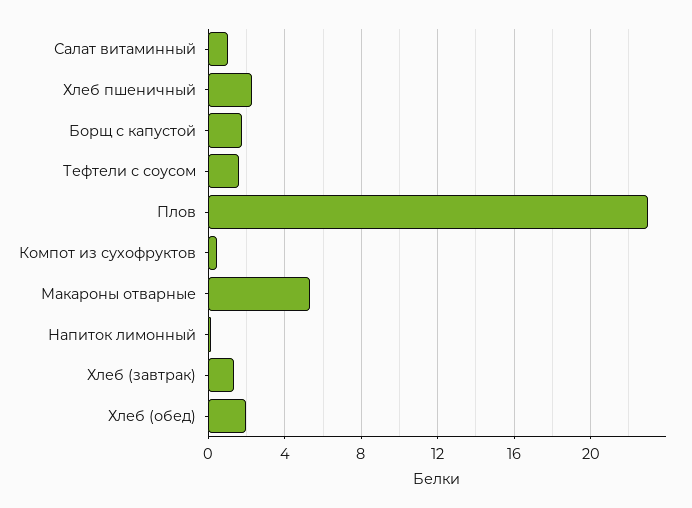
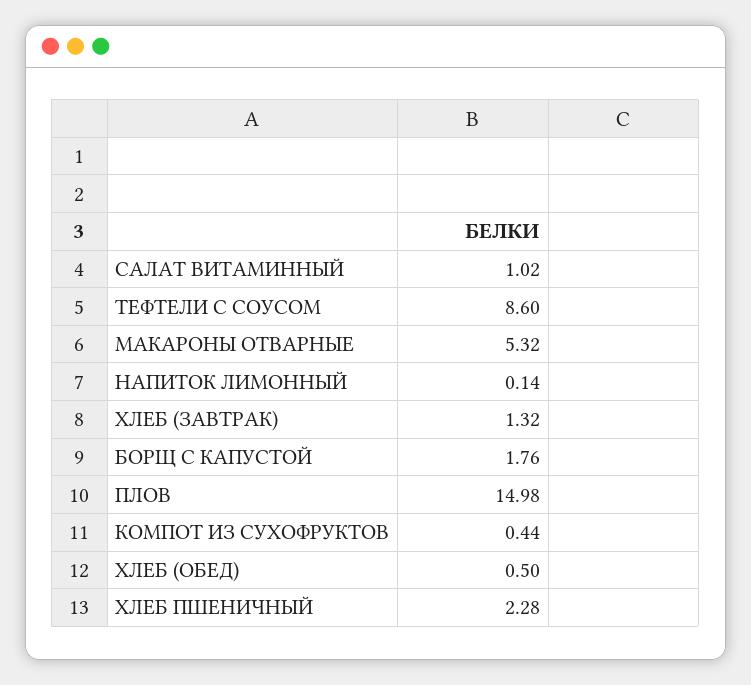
Тефтели с соусом: 1.5 -> 8.6
Плов: 23 -> 14.98
Хлеб (обед): 2 -> 0.5

